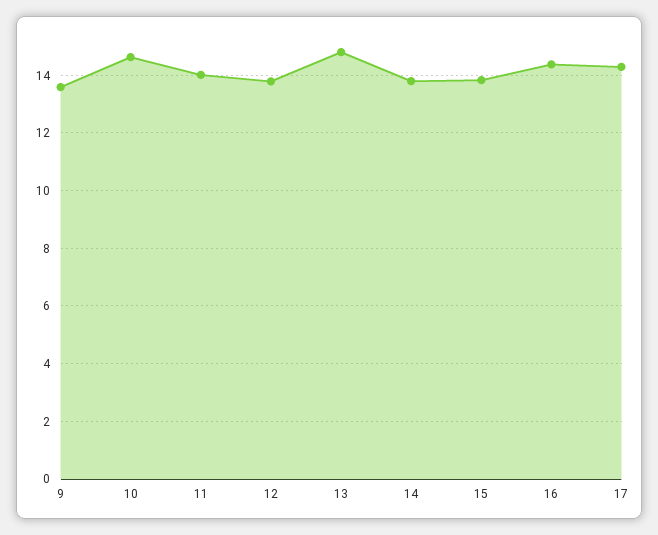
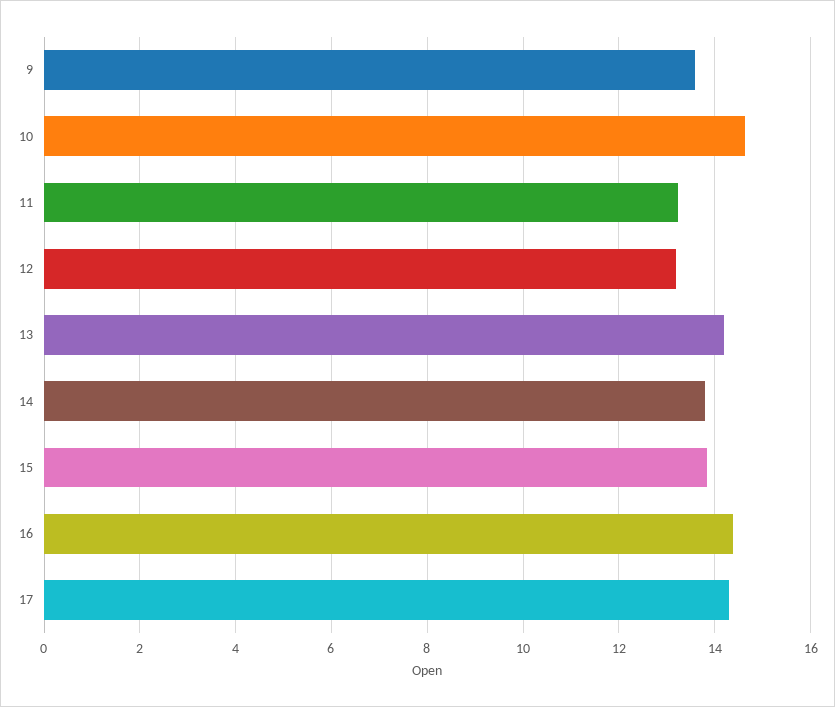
11: 14 -> 13.2
12: 13.75 -> 13.2
13: 14.75 -> 14.2

